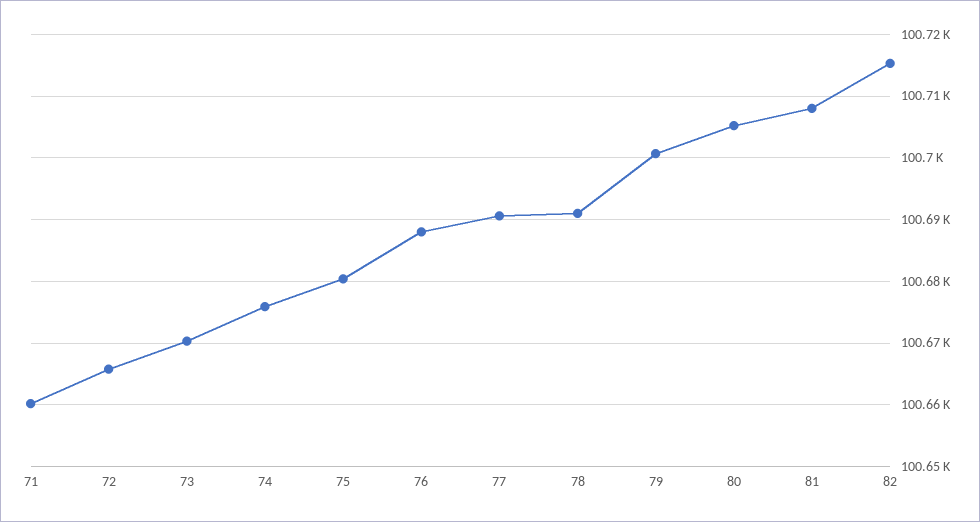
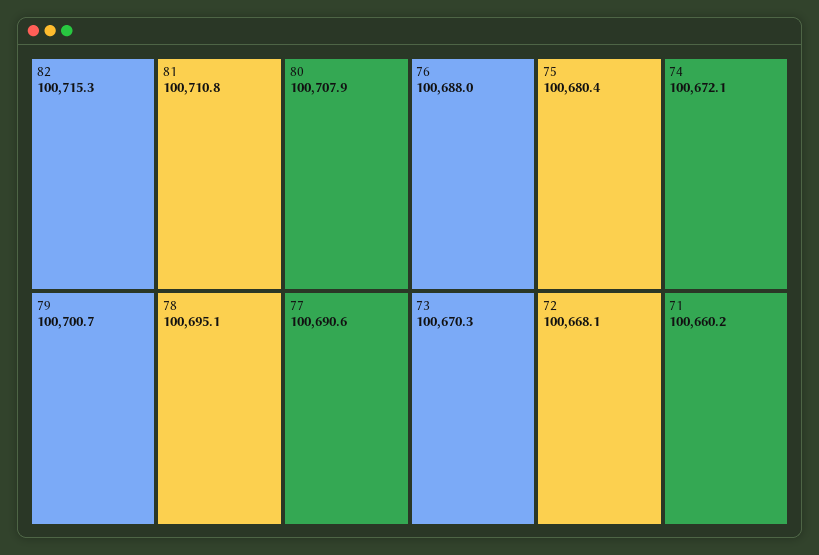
72: 100666 -> 100668.1
74: 100676 -> 100672.1
78: 100691 -> 100695.1
80: 100705 -> 100707.9
81: 100708 -> 100710.8

